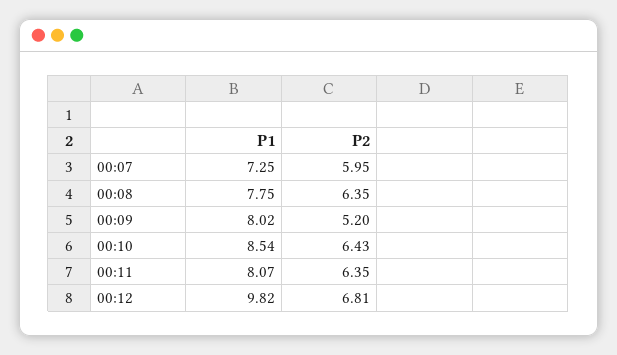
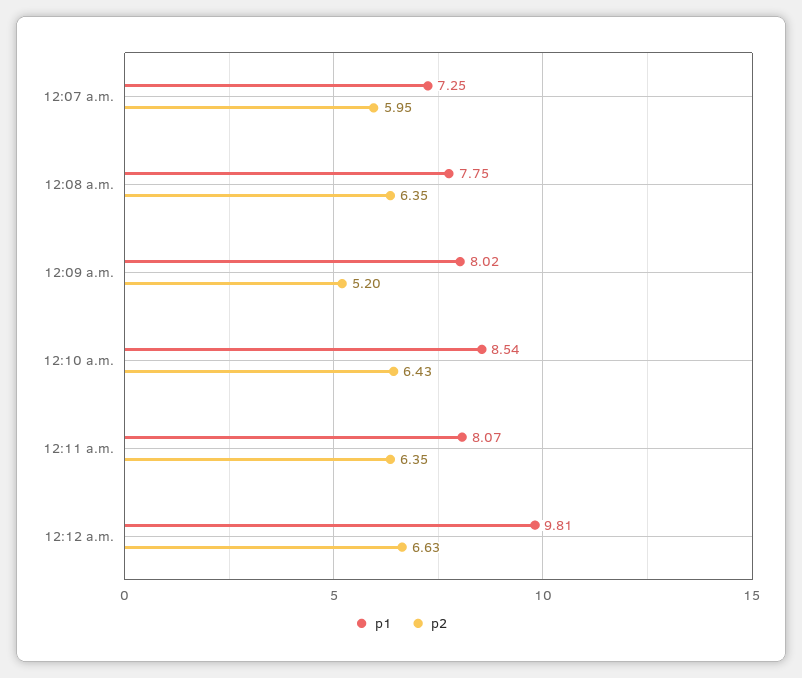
P1, 00:12: 9.82 -> 9.81
P2, 00:12: 6.81 -> 6.63

